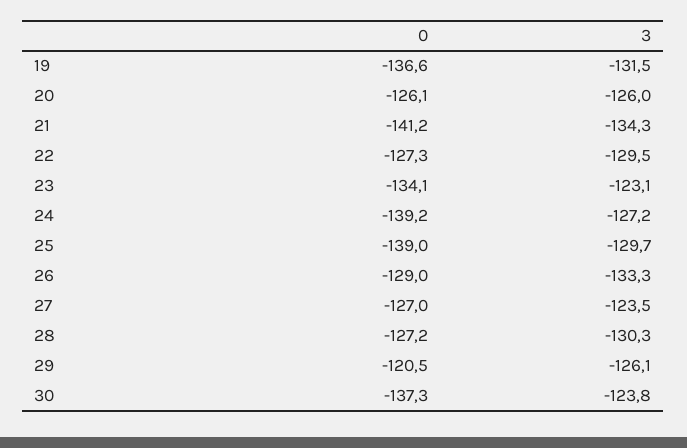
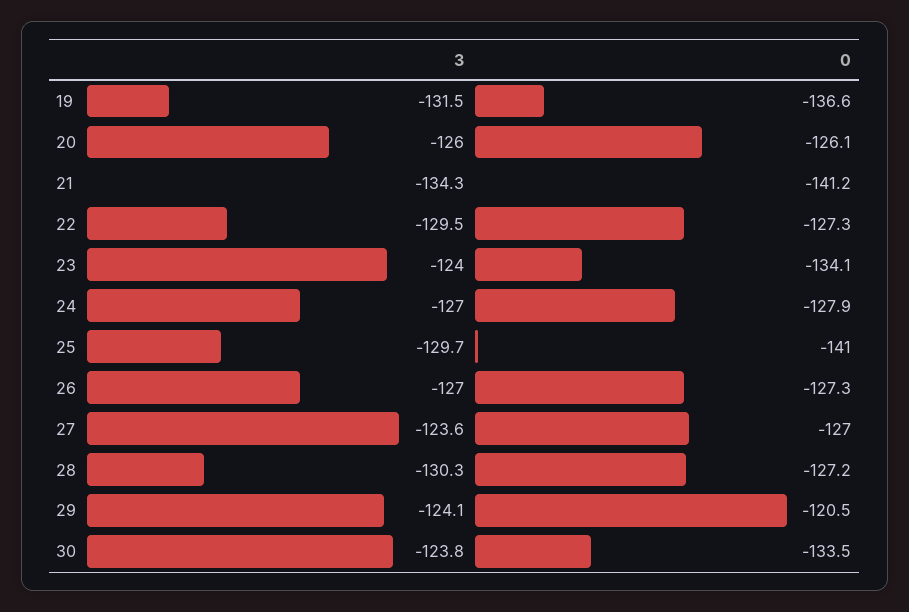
3, 23: -123.1 -> -124
0, 24: -139.2 -> -127.9
3, 24: -127.2 -> -127
0, 25: -139 -> -141
0, 26: -129 -> -127.3
3, 26: -133.3 -> -127
3, 27: -123.5 -> -123.6
3, 29: -126.1 -> -124.1
0, 30: -137.3 -> -133.5

